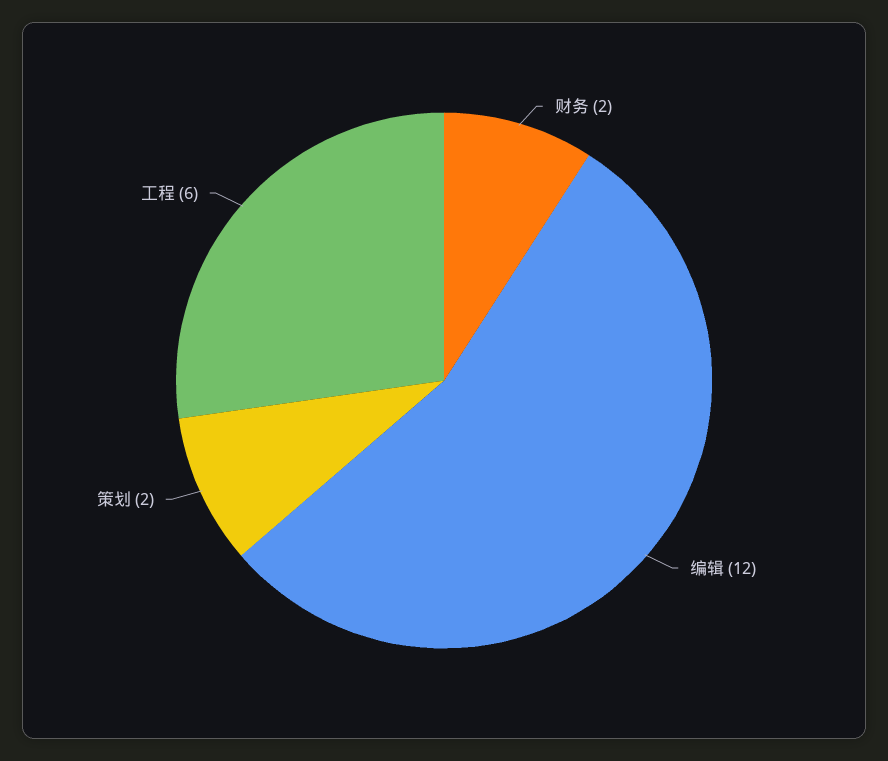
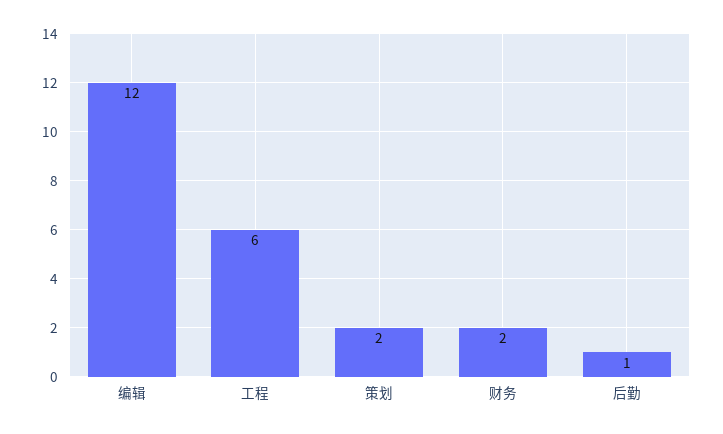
后勤: none -> 1

